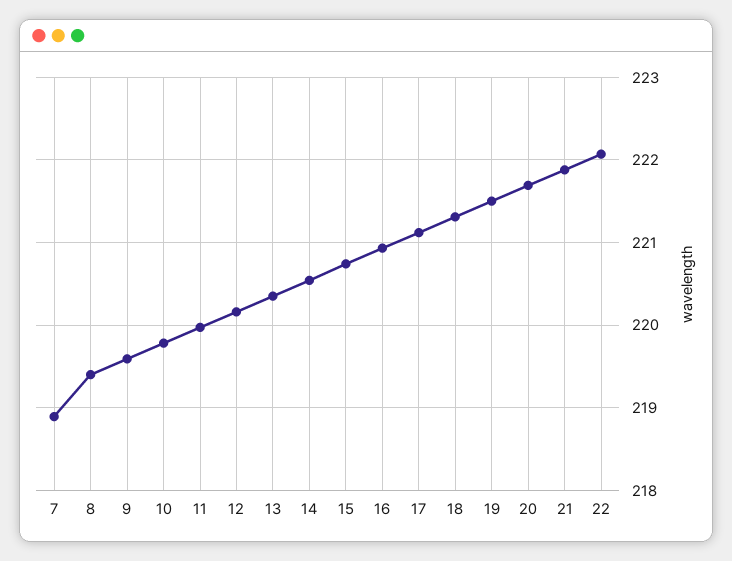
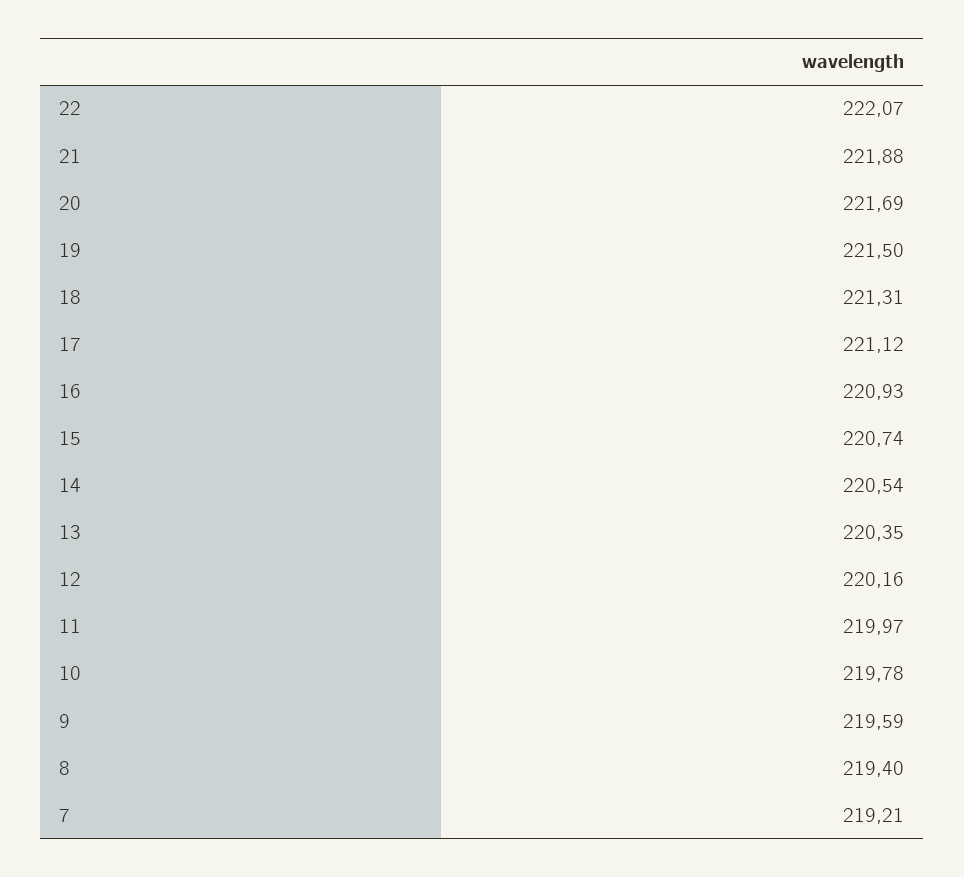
7: 218.9 -> 219.21

